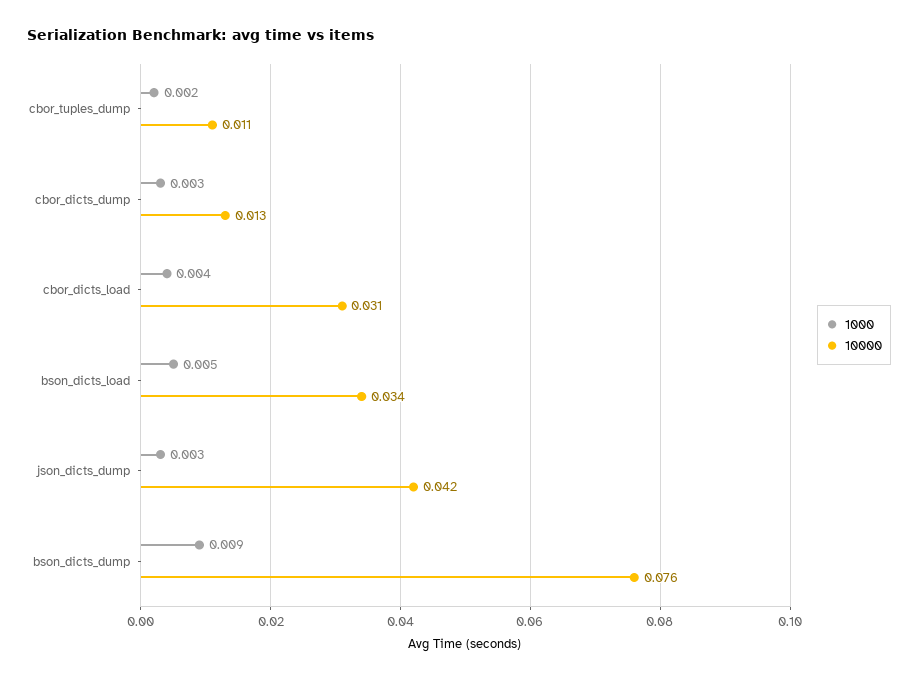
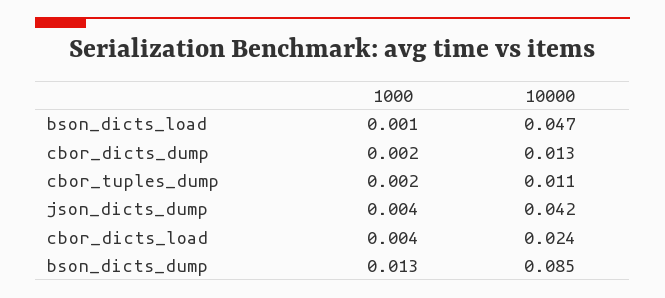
1000, cbor_dicts_dump: 0.003 -> 0.002
10000, cbor_dicts_load: 0.031 -> 0.024
1000, bson_dicts_load: 0.005 -> 0.001
10000, bson_dicts_load: 0.034 -> 0.047
1000, json_dicts_dump: 0.003 -> 0.004
1000, bson_dicts_dump: 0.009 -> 0.013
10000, bson_dicts_dump: 0.076 -> 0.085

